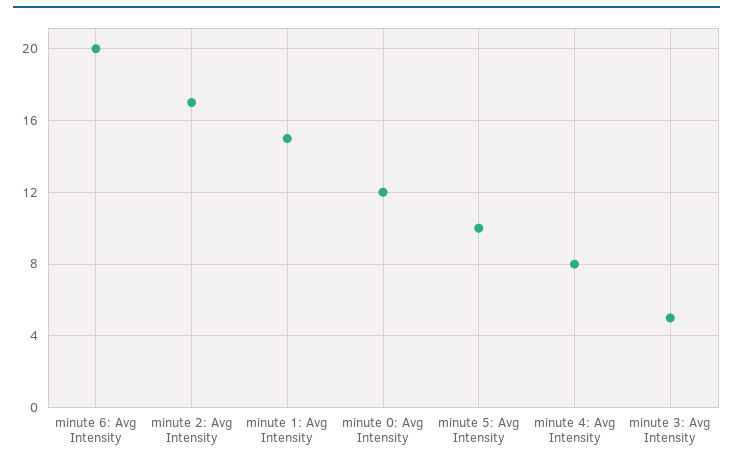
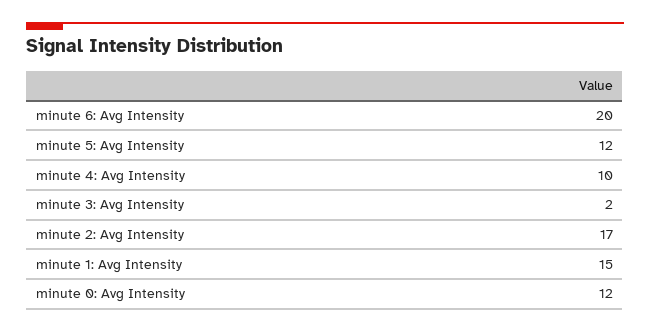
minute 5: Avg Intensity: 10 -> 12
minute 4: Avg Intensity: 8 -> 10
minute 3: Avg Intensity: 5 -> 2

